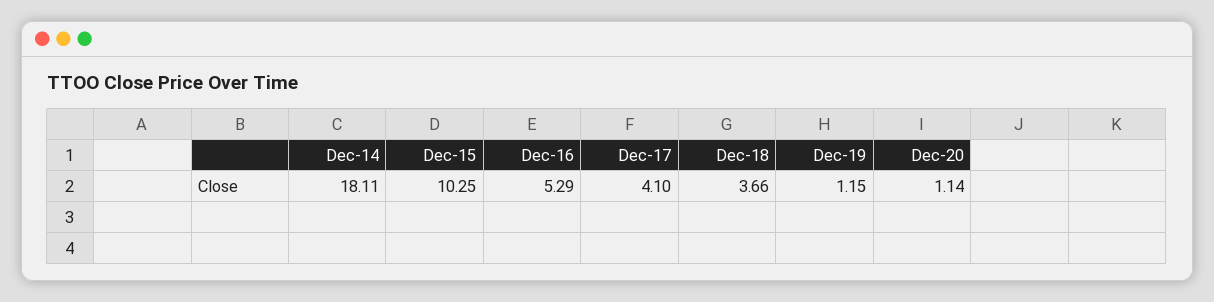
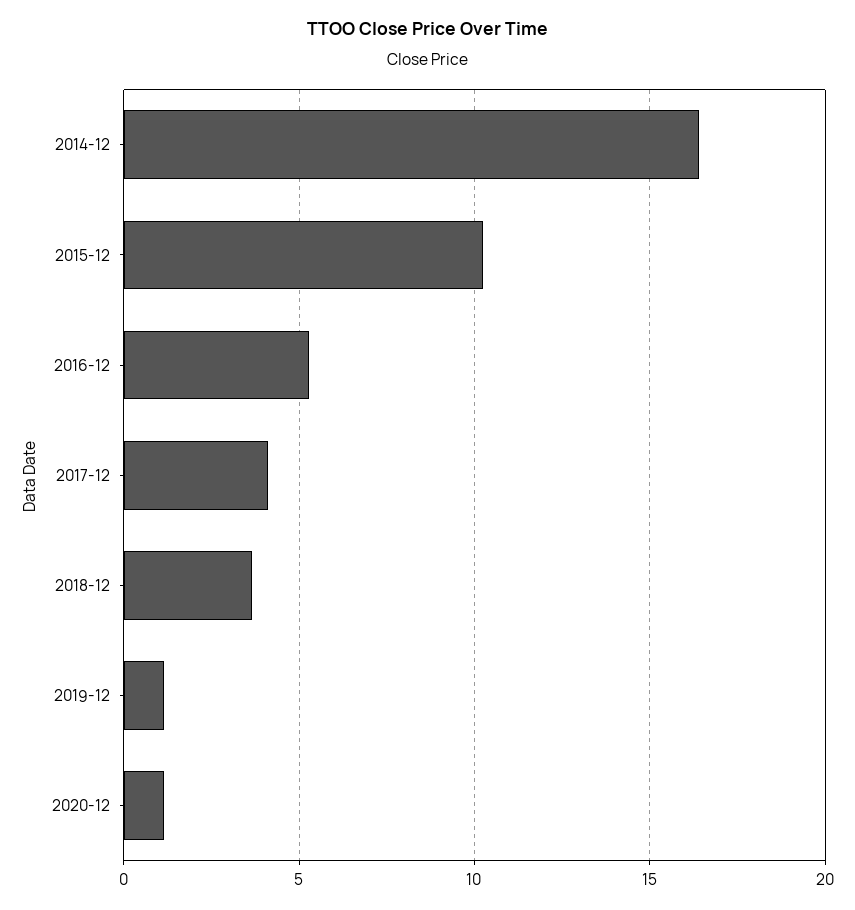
Dec-14: 18.11 -> 16.5

